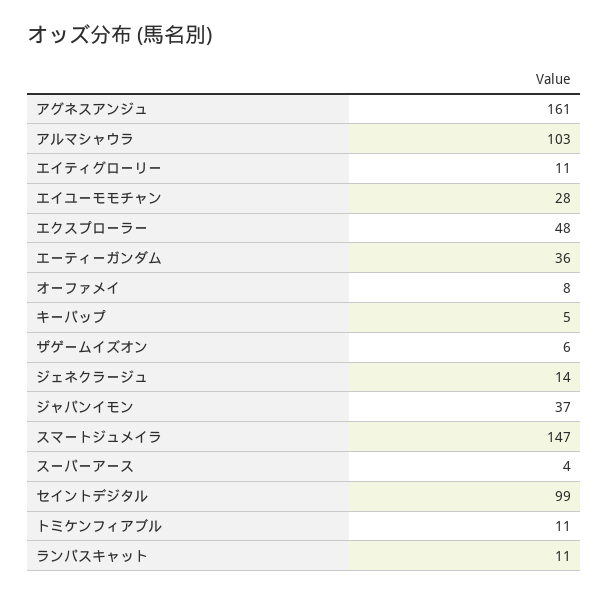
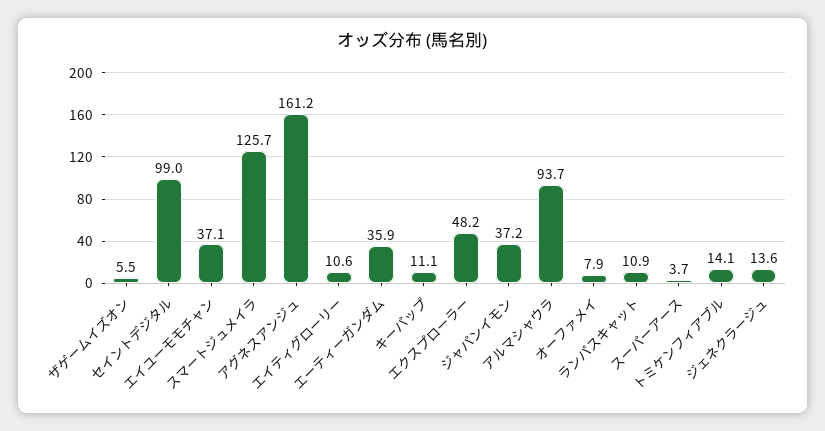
アルマシャウラ: 103 -> 93.7
エイユーモモチャン: 28 -> 37.1
キーパップ: 5 -> 11.1
スマートジュメイラ: 147 -> 125.7
トミケンフィアブル: 11 -> 14.1

